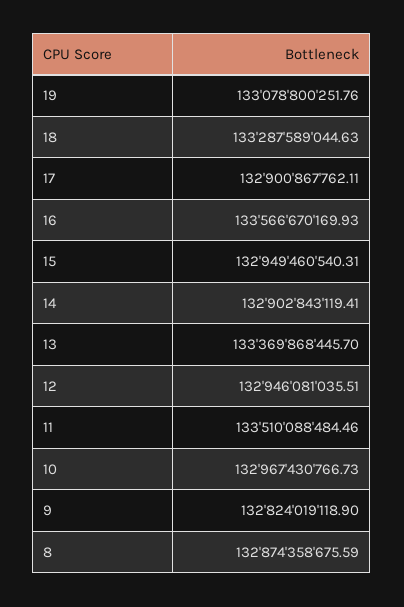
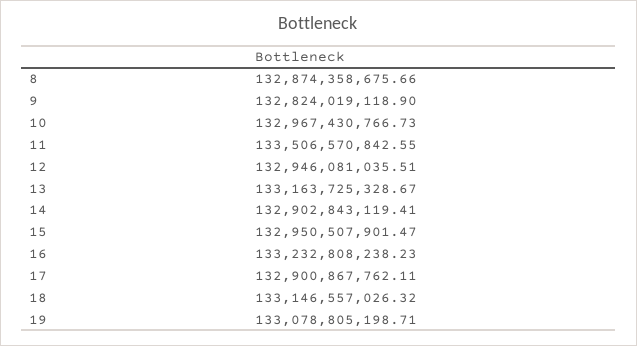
19: 133078800251.76 -> 133078805198.71
18: 133287589044.63 -> 133146557026.32
16: 133566670169.93 -> 133232808238.23
15: 132949460540.31 -> 132950507901.47
13: 133369868445.7 -> 133163725328.67
11: 133510088484.46 -> 133506570842.55
8: 132874358675.59 -> 132874358675.66

